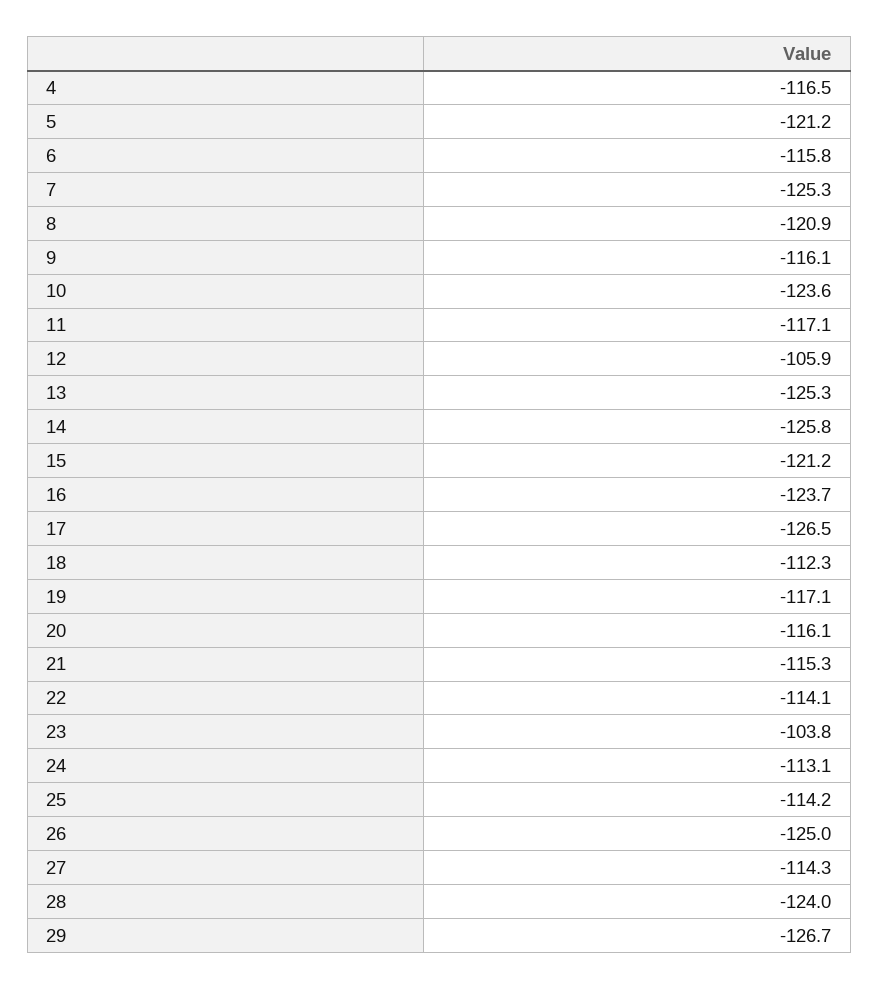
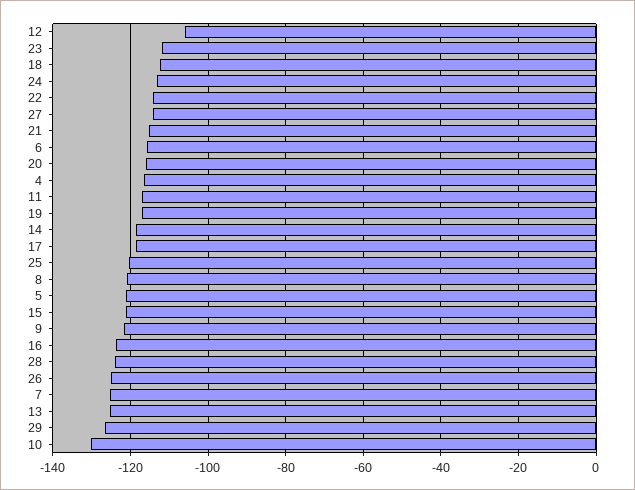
9: -116.1 -> -122
10: -123.6 -> -130
14: -125.8 -> -118
17: -126.5 -> -118
23: -103.8 -> -112
25: -114.2 -> -120

